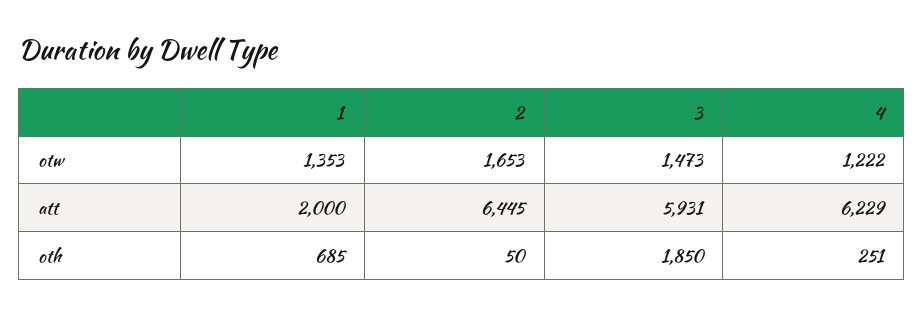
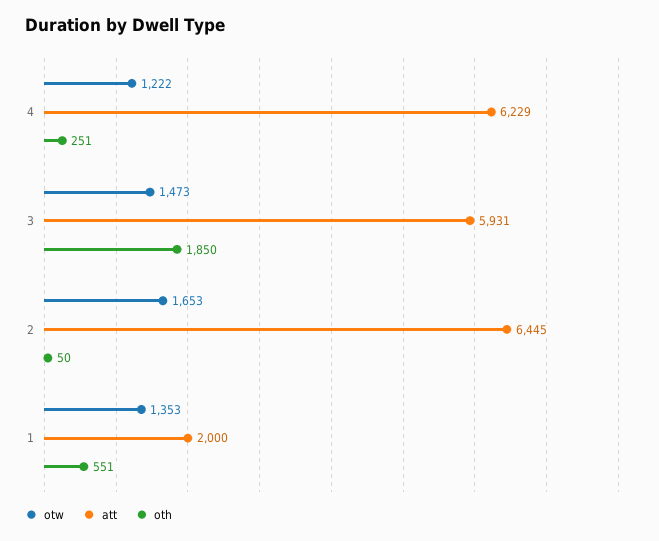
oth, 1: 685 -> 551

